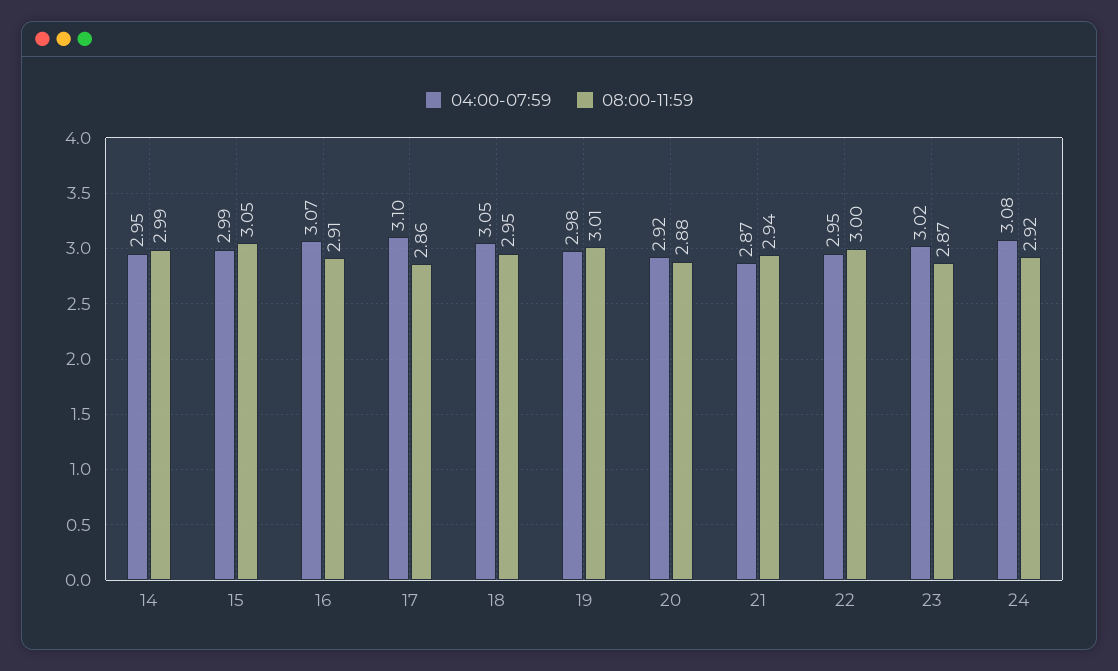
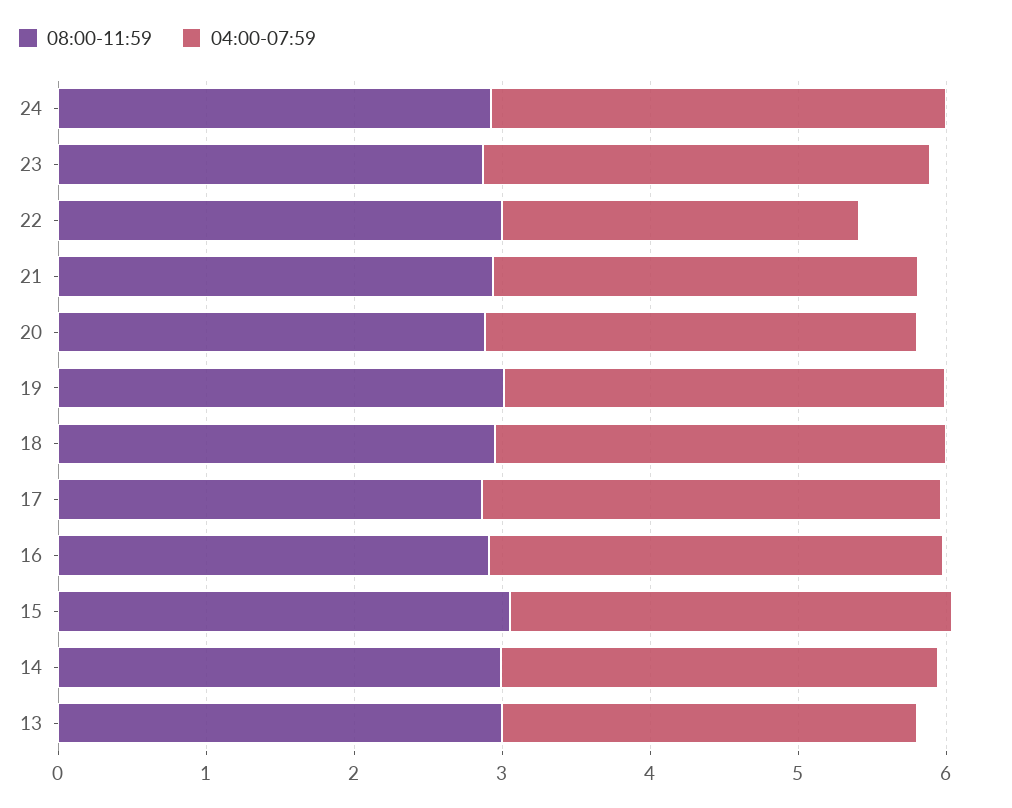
04:00-07:59, 22: 2.95 -> 2.4
08:00-11:59, 13: none -> 3
04:00-07:59, 13: none -> 2.8

